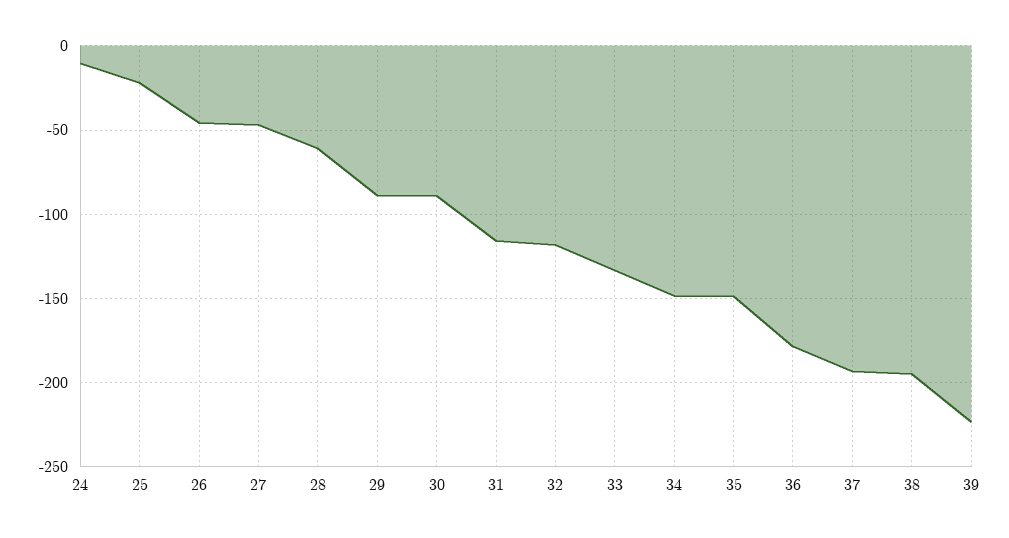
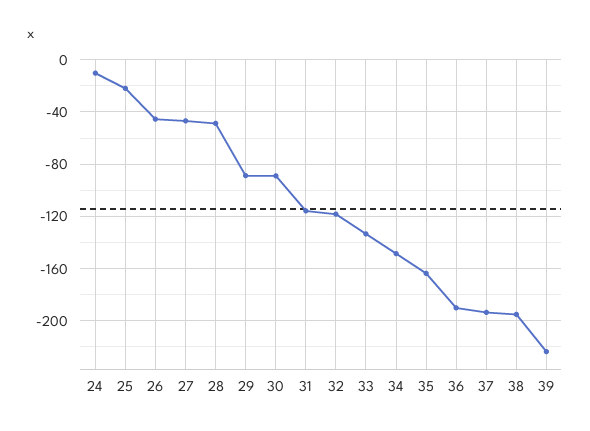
28: -60 -> -50
35: -150 -> -165
36: -180 -> -190

